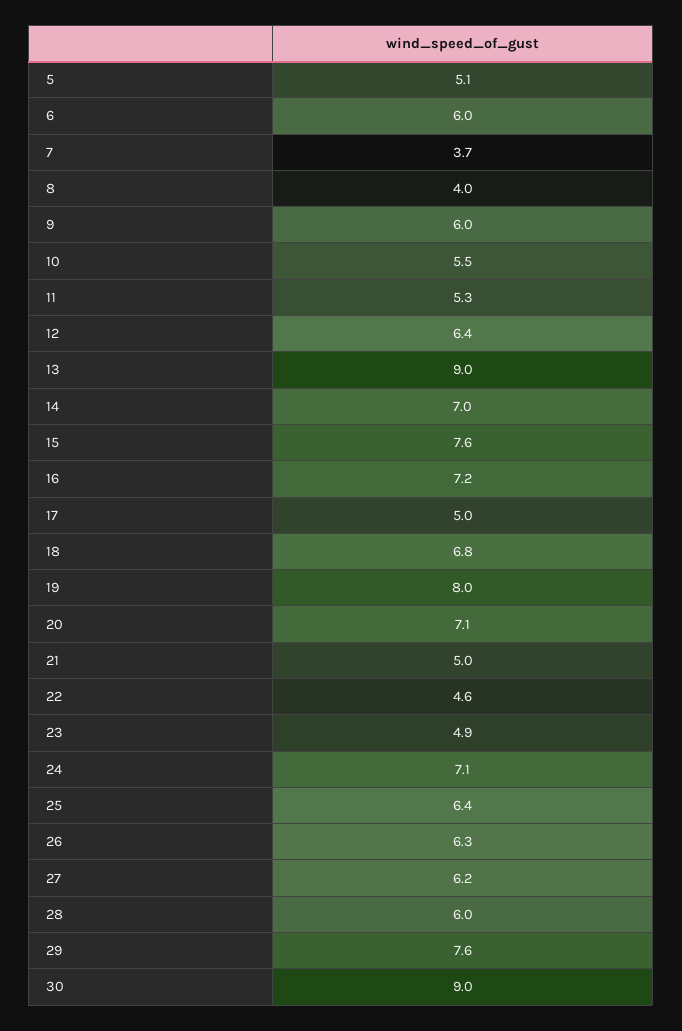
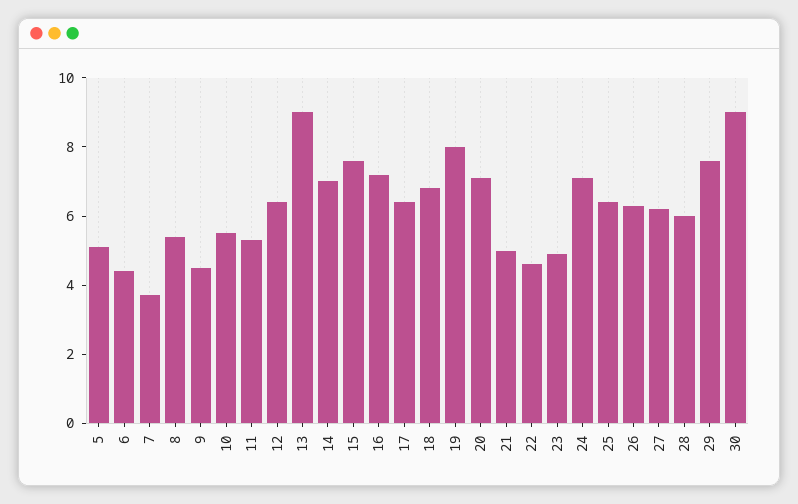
6: 6 -> 4.5
8: 4 -> 5.5
9: 6 -> 4.5
17: 5 -> 6.5

